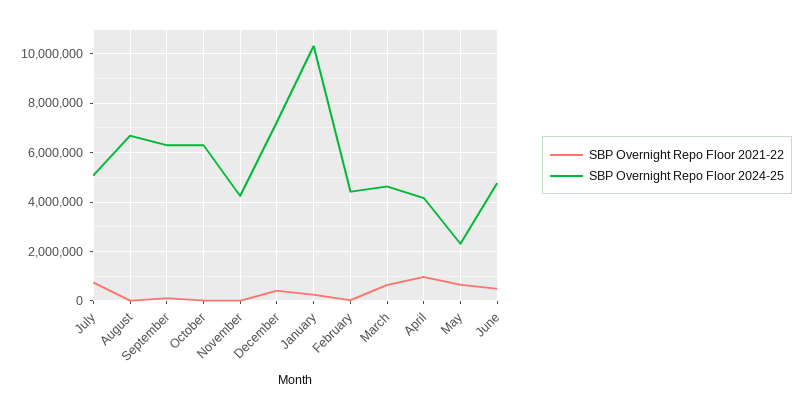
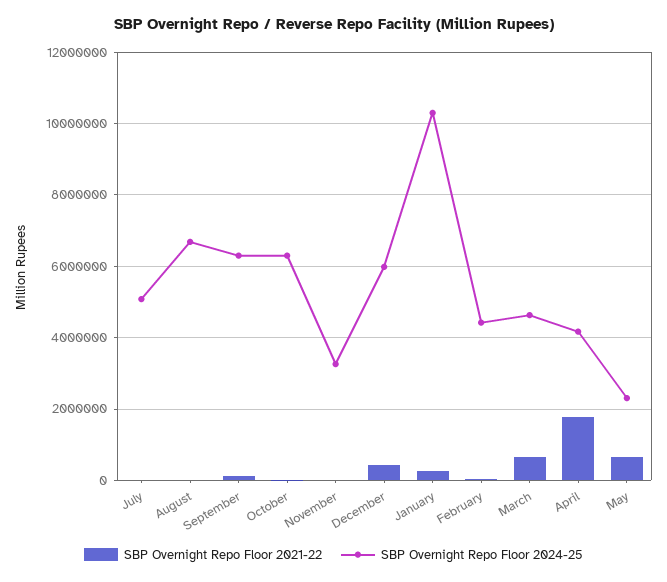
SBP Overnight Repo Floor 2021-22, July: 750000 -> 0
SBP Overnight Repo Floor 2024-25, November: 4250000 -> 3200000
SBP Overnight Repo Floor 2024-25, December: 7250000 -> 6000000
SBP Overnight Repo Floor 2021-22, April: 1000000 -> 1800000
SBP Overnight Repo Floor 2021-22, June: 500000 -> none
SBP Overnight Repo Floor 2024-25, June: 4750000 -> none

